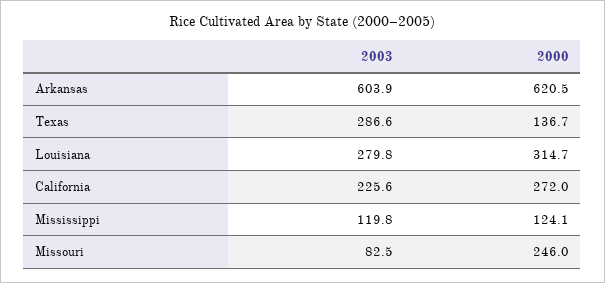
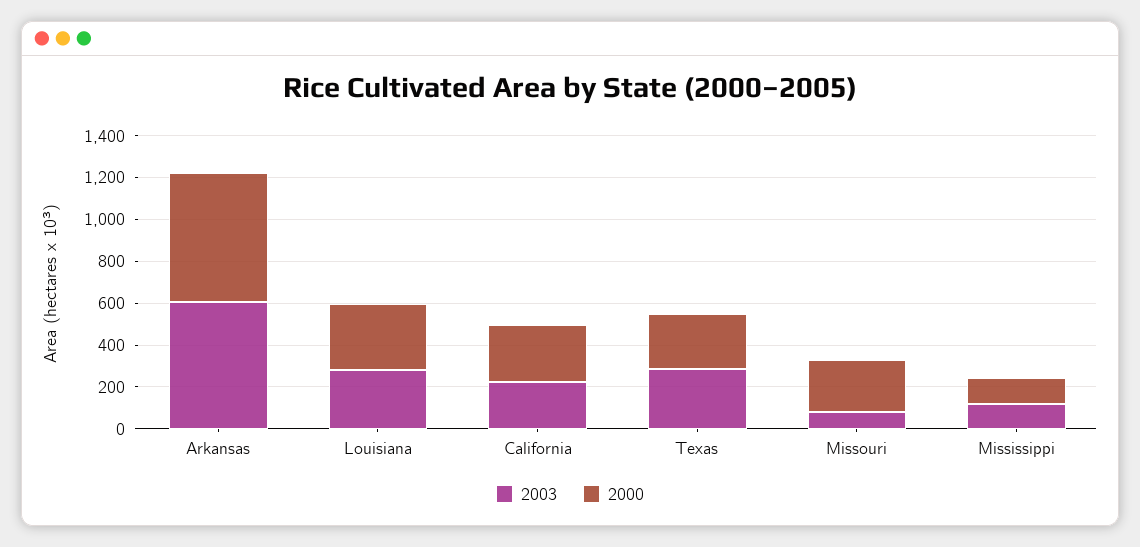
2000, Texas: 136.7 -> 250

